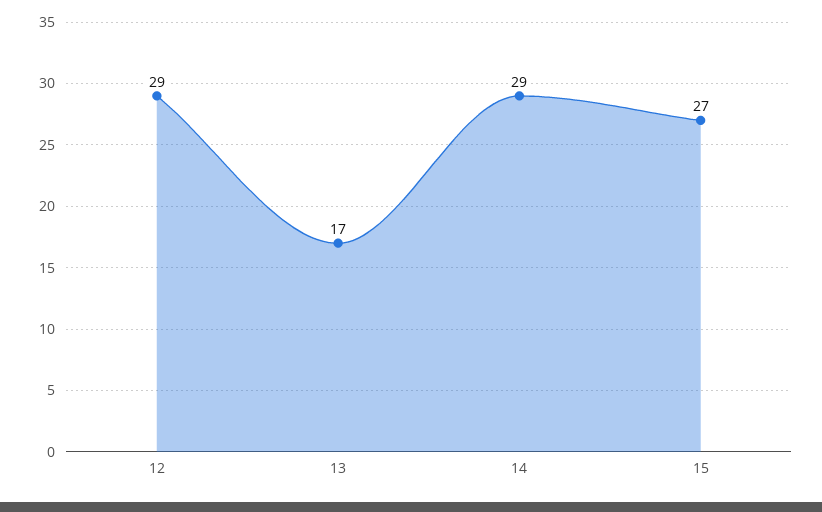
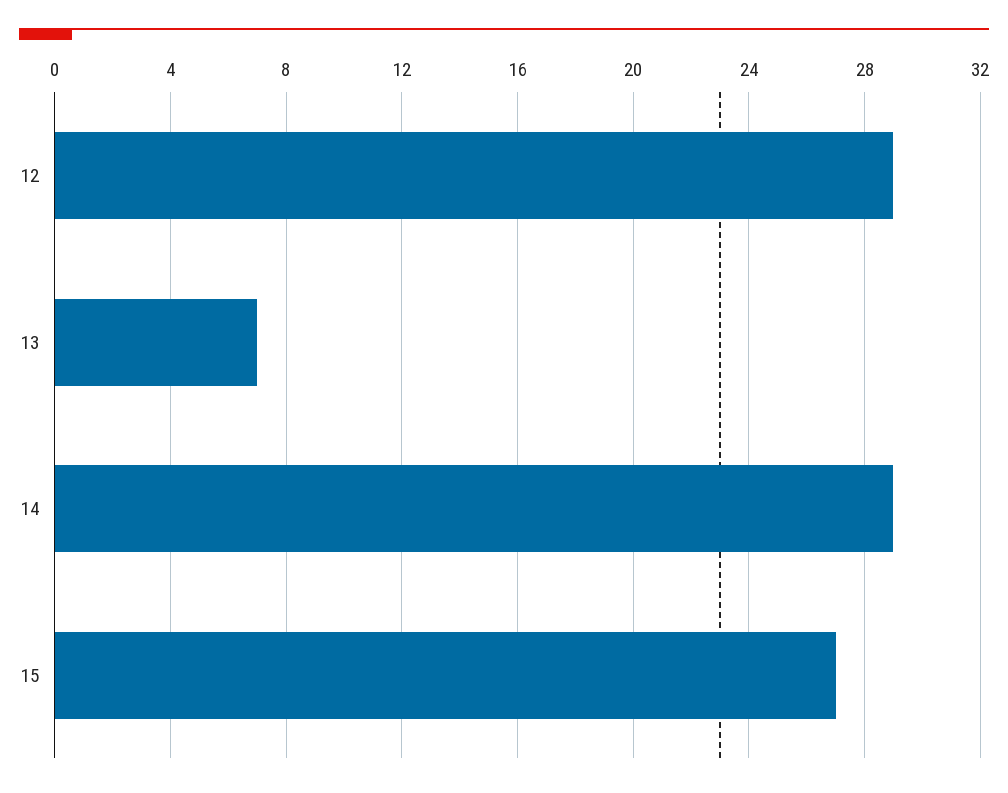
13: 17 -> 7

